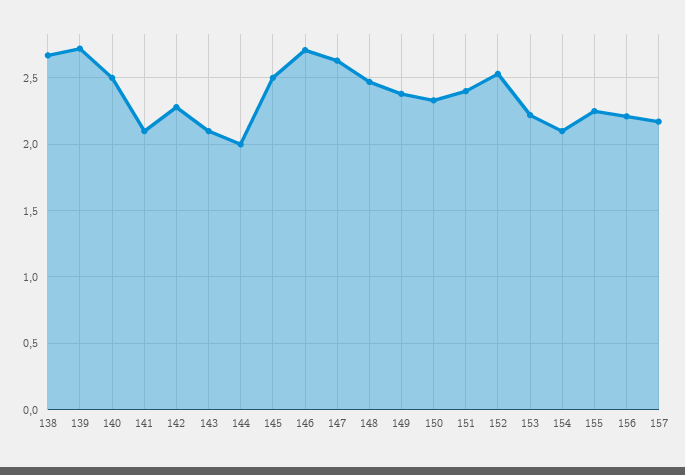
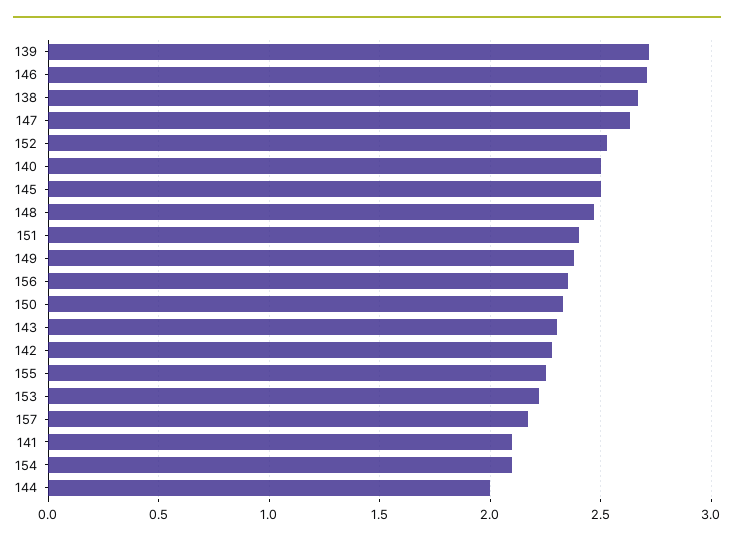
143: 2.1 -> 2.3
156: 2.2 -> 2.35

